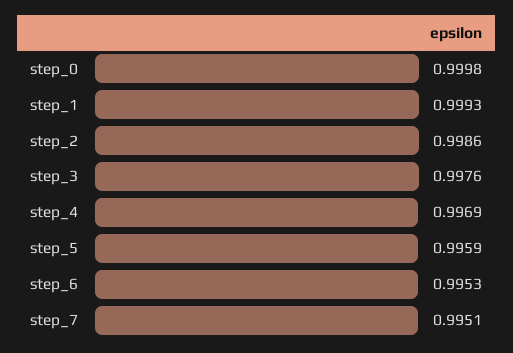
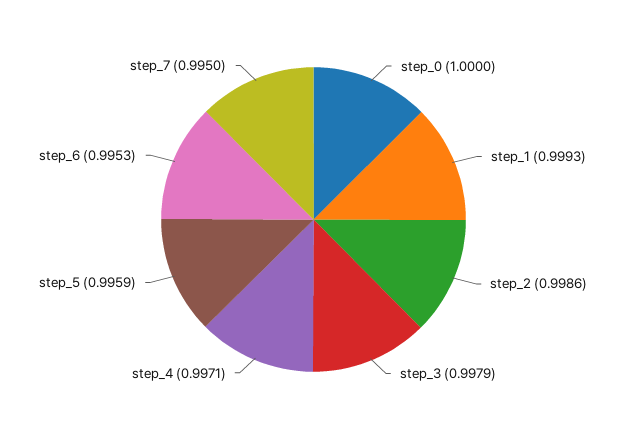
step_0: 0.9998 -> 1
step_3: 0.9976 -> 0.9979
step_4: 0.9969 -> 0.9971
step_7: 0.9951 -> 0.995

